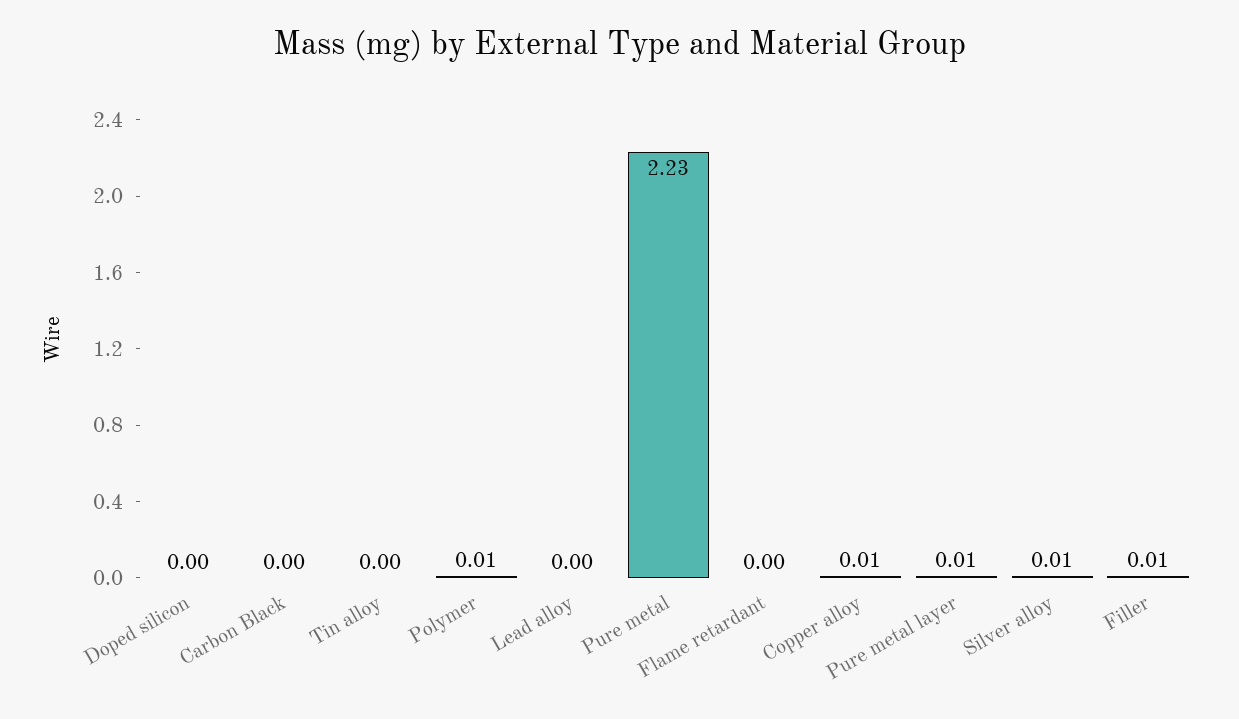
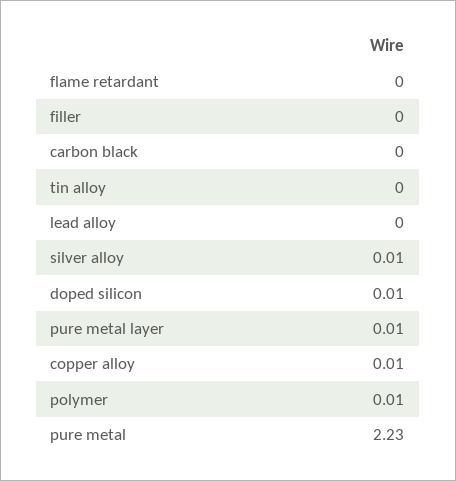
Doped silicon: 0 -> 0.01
Filler: 0.01 -> 0

